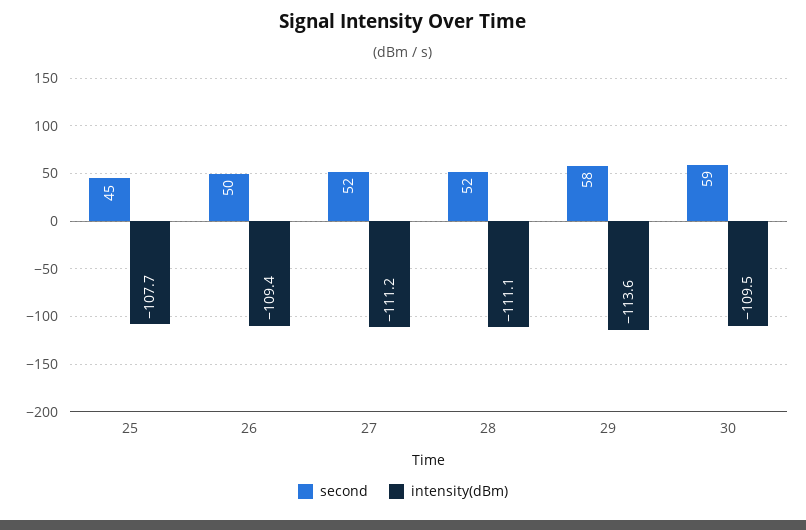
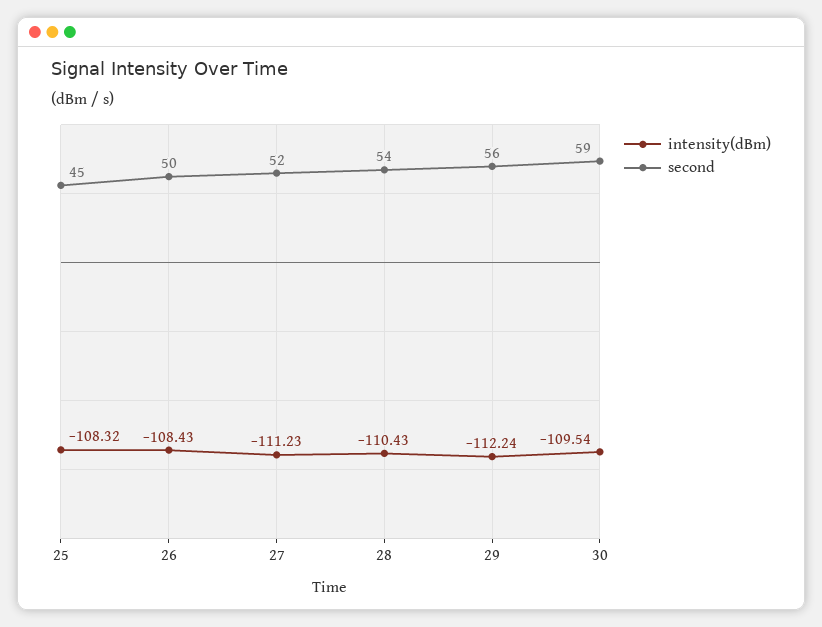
intensity(dBm), 25: -107.7 -> -108.32
intensity(dBm), 26: -109.4 -> -108.43
second, 28: 52 -> 54
intensity(dBm), 28: -111.1 -> -110.43
second, 29: 58 -> 56
intensity(dBm), 29: -113.6 -> -112.24

